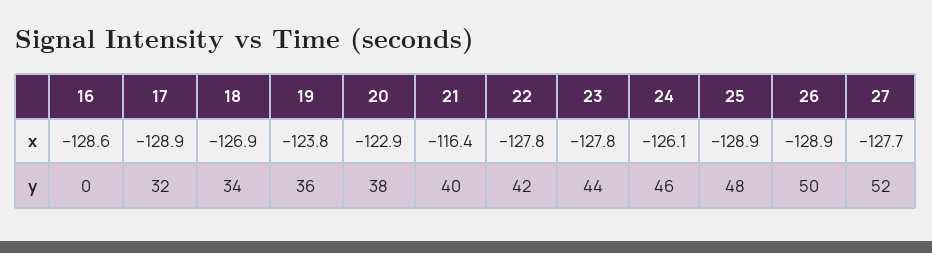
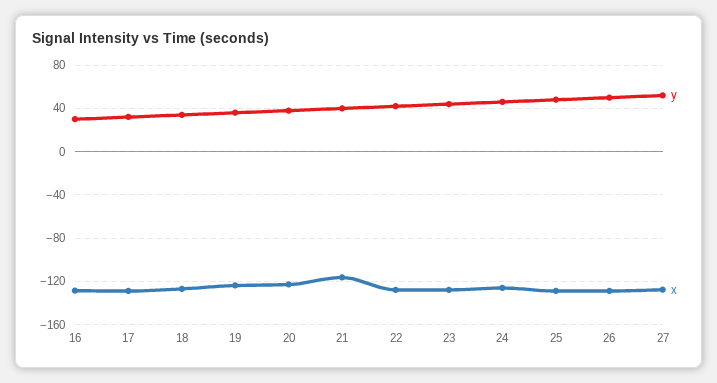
y, 16: 0 -> 30

